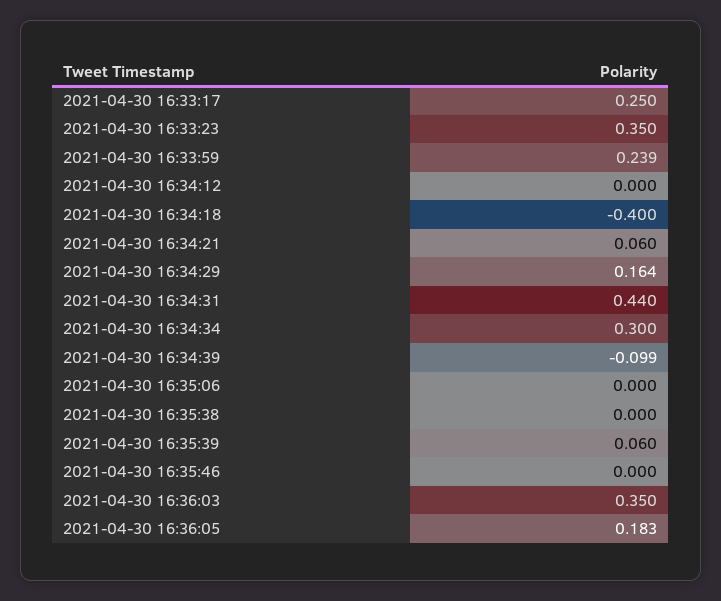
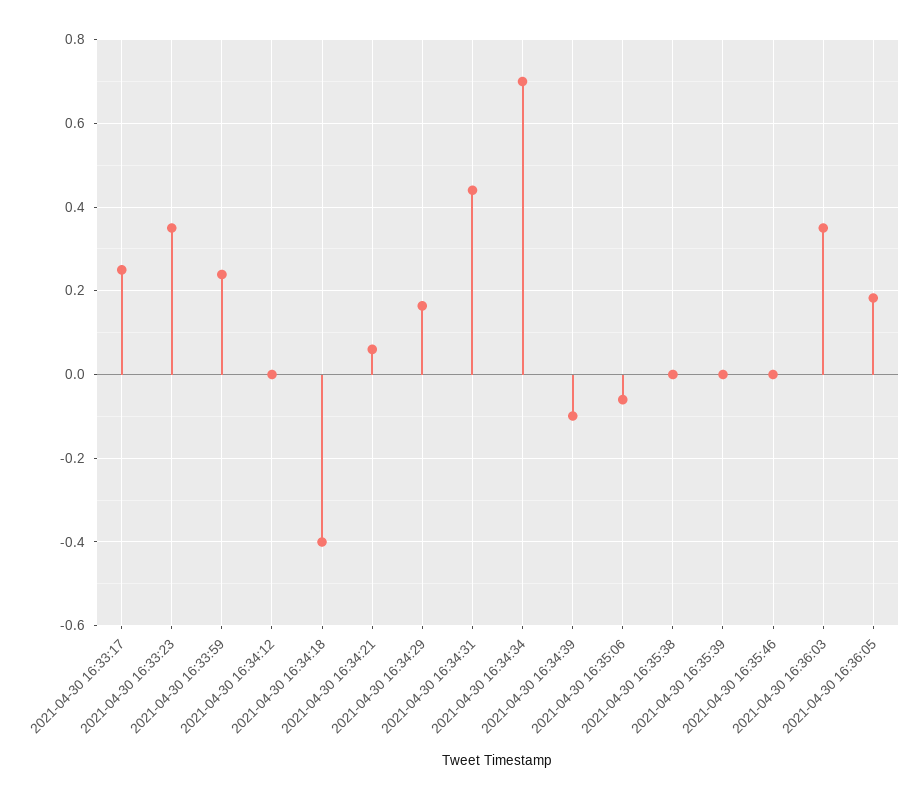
2021-04-30 16:34:34: 0.3 -> 0.7
2021-04-30 16:35:06: 0 -> -0.06
2021-04-30 16:35:39: 0.06 -> 0

